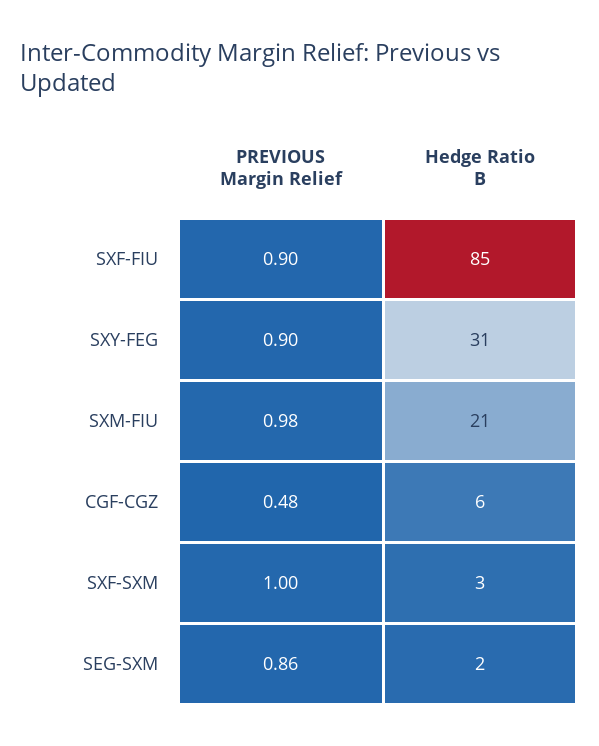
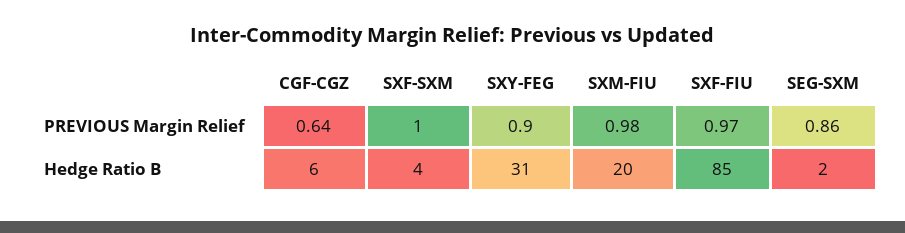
PREVIOUS Margin Relief, SXF-FIU: 0.9 -> 0.97
Hedge Ratio B, SXM-FIU: 21 -> 20
PREVIOUS Margin Relief, CGF-CGZ: 0.48 -> 0.64
Hedge Ratio B, SXF-SXM: 3 -> 4

